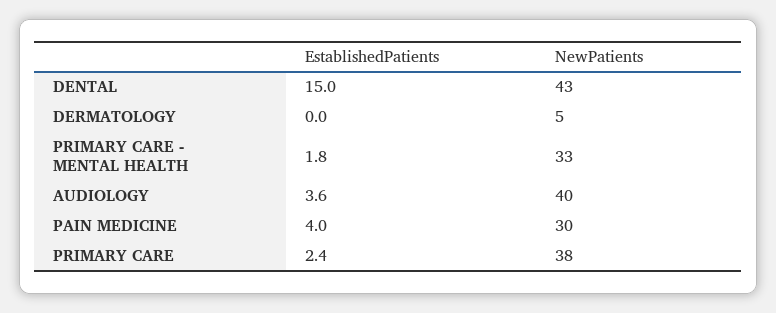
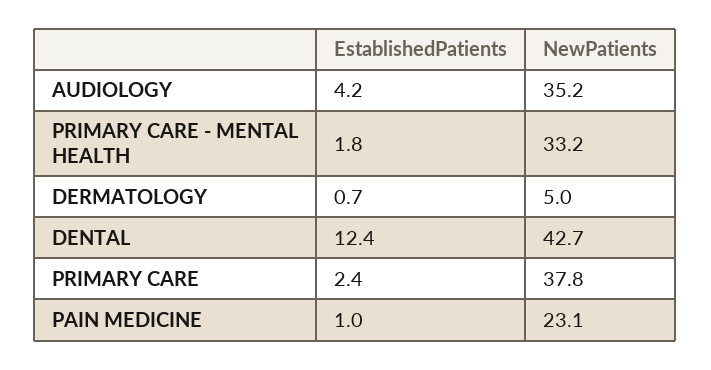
EstablishedPatients, DENTAL: 15 -> 12.4
EstablishedPatients, DERMATOLOGY: 0 -> 0.7
EstablishedPatients, AUDIOLOGY: 3.6 -> 4.2
NewPatients, AUDIOLOGY: 40 -> 35.2
EstablishedPatients, PAIN MEDICINE: 4 -> 1
NewPatients, PAIN MEDICINE: 30 -> 23.1

